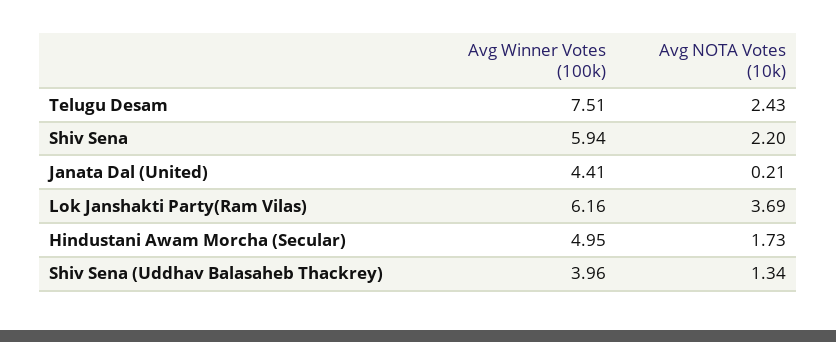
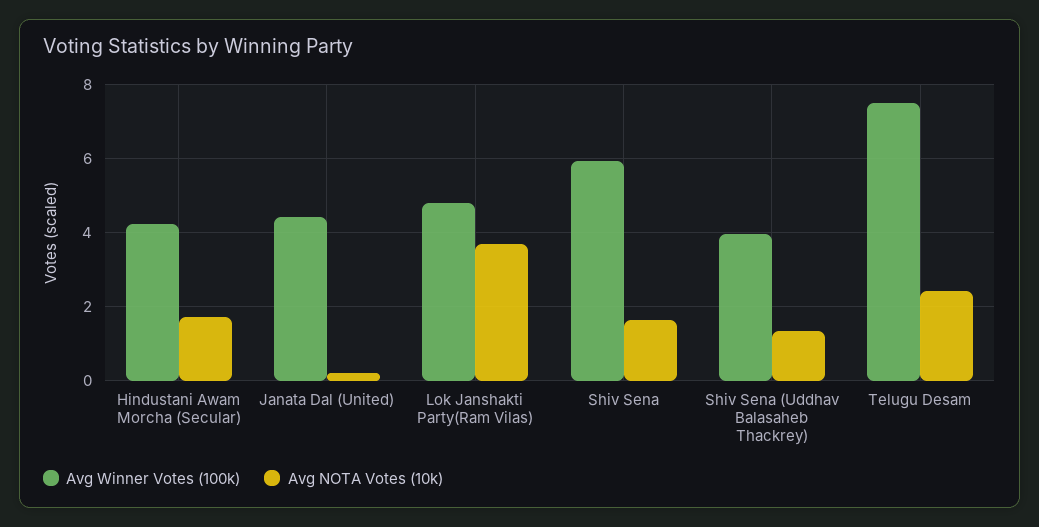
Avg NOTA Votes (10k), Shiv Sena: 2.2 -> 1.6
Avg Winner Votes (100k), Lok Janshakti Party(Ram Vilas): 6.16 -> 4.8
Avg Winner Votes (100k), Hindustani Awam Morcha (Secular): 4.95 -> 4.2

